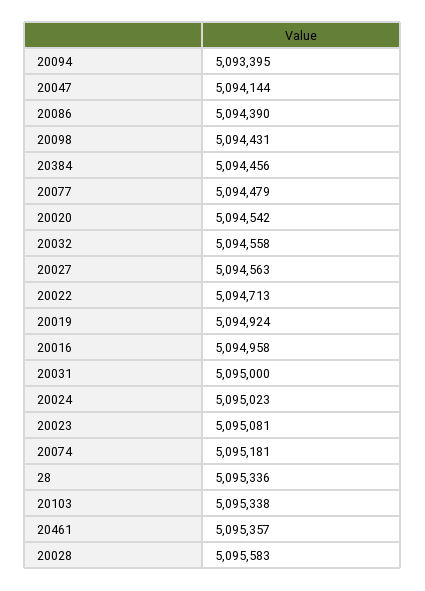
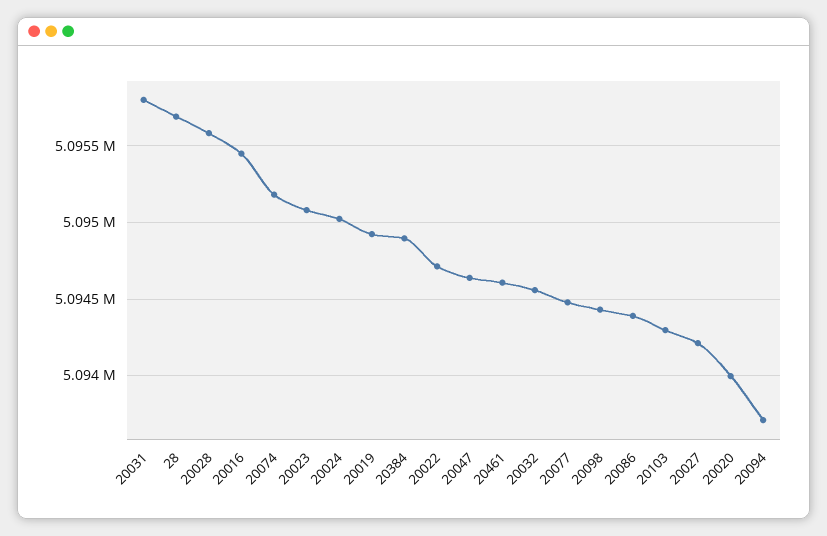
20094: 5093395 -> 5093700
20047: 5094144 -> 5094650
20384: 5094456 -> 5094900
20020: 5094542 -> 5094000
20027: 5094563 -> 5094200
20016: 5094958 -> 5095450
20031: 5095000 -> 5095800
28: 5095336 -> 5095700
20103: 5095338 -> 5094300
20461: 5095357 -> 5094600

